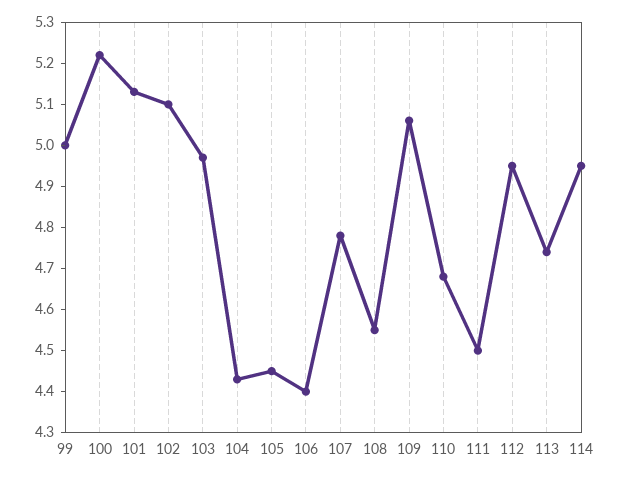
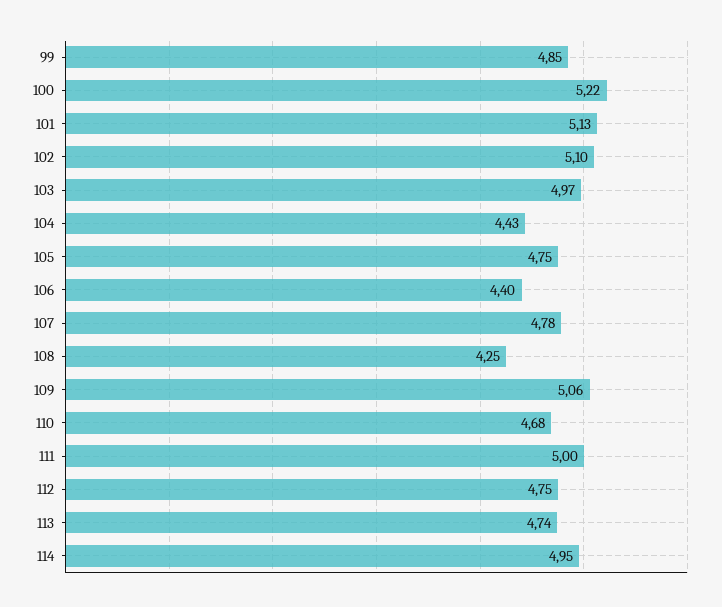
99: 5 -> 4.85
105: 4.45 -> 4.75
108: 4.55 -> 4.25
111: 4.5 -> 5
112: 4.95 -> 4.75

